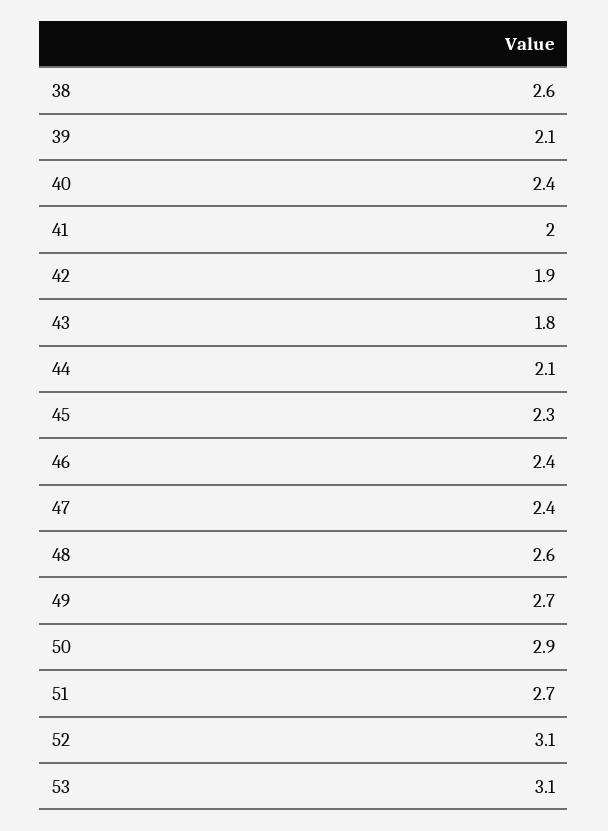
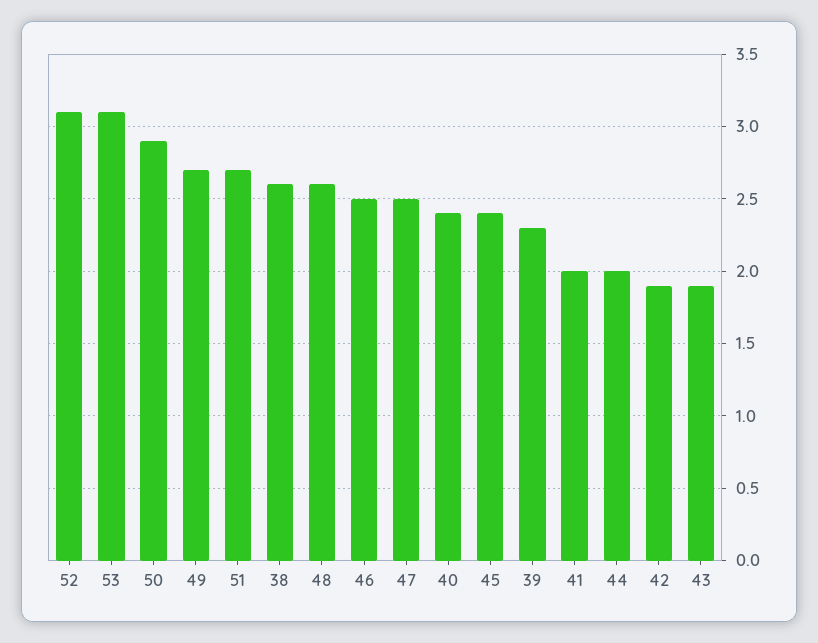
39: 2.1 -> 2.3
43: 1.8 -> 1.9
44: 2.1 -> 2
45: 2.3 -> 2.4
46: 2.4 -> 2.5
47: 2.4 -> 2.5

